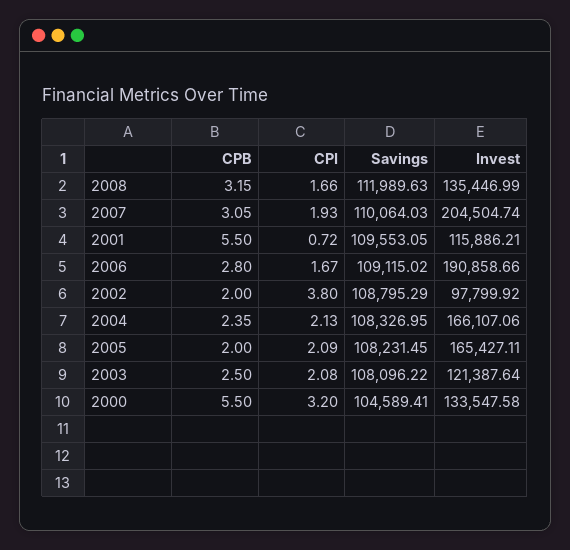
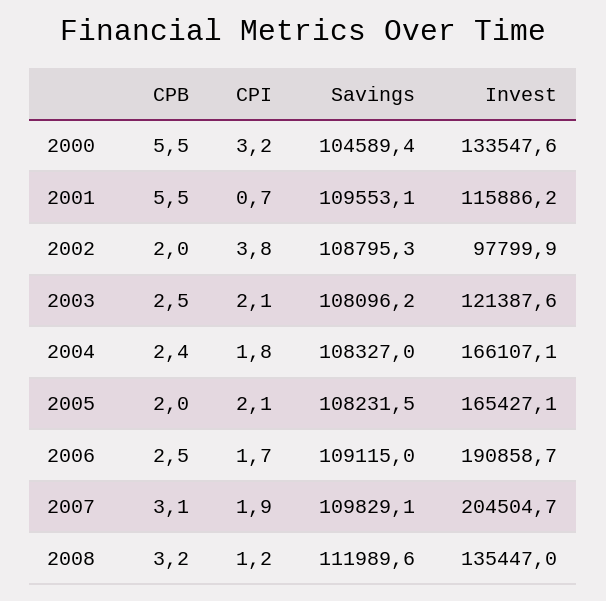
CPI, 2008: 1.66 -> 1.2
Savings, 2007: 110064.03 -> 109829.1
CPB, 2006: 2.8 -> 2.5
CPI, 2004: 2.13 -> 1.8

